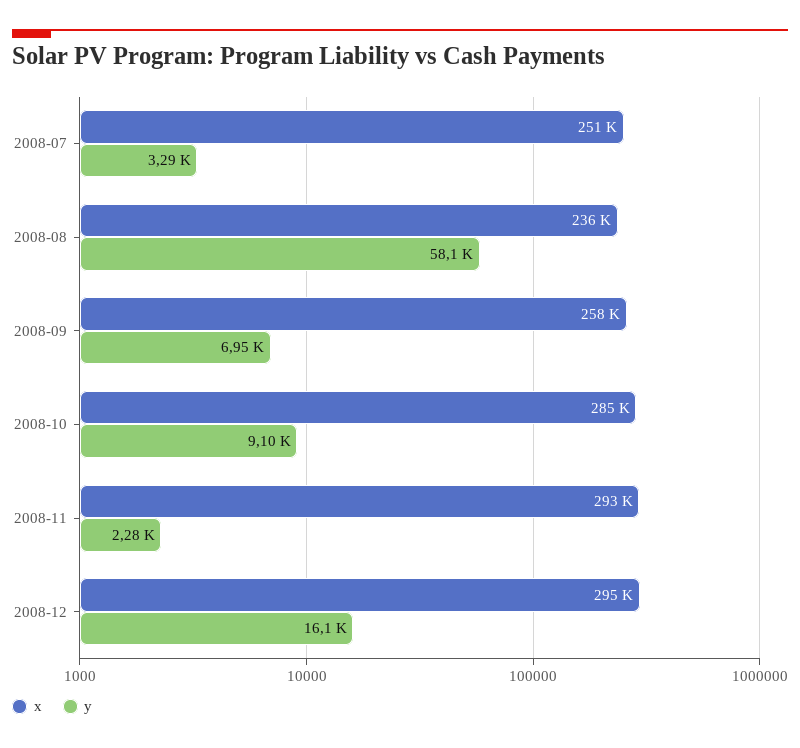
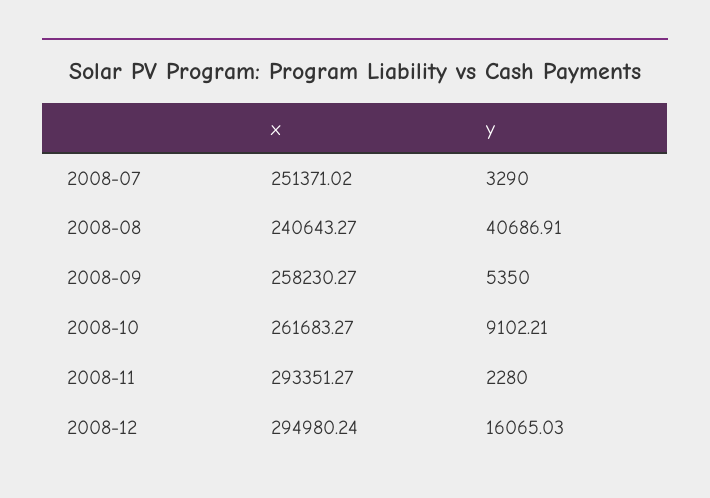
x, 2008-08: 236000 -> 240643.27
y, 2008-08: 58100 -> 40686.91
y, 2008-09: 6950 -> 5350
x, 2008-10: 285000 -> 261683.27

